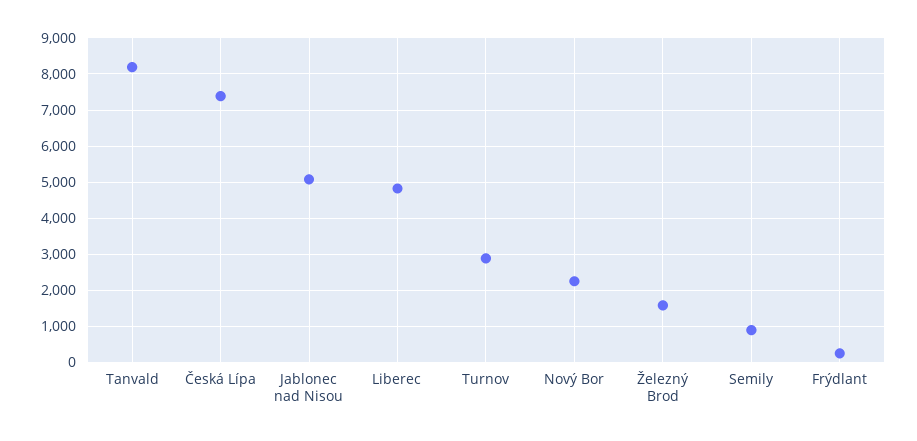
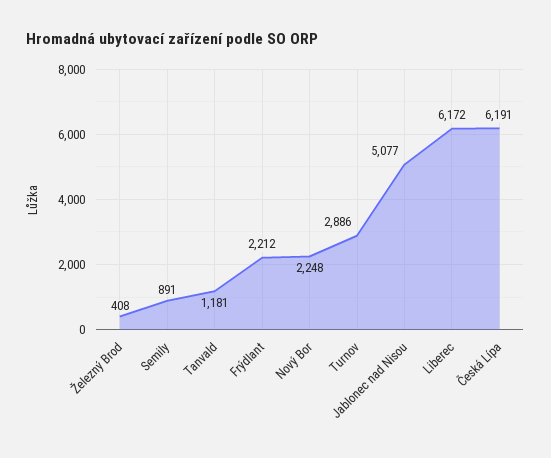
Tanvald: 8200 -> 1181
Česká Lípa: 7400 -> 6191
Liberec: 4800 -> 6172
Železný Brod: 1600 -> 408
Frýdlant: 200 -> 2212

